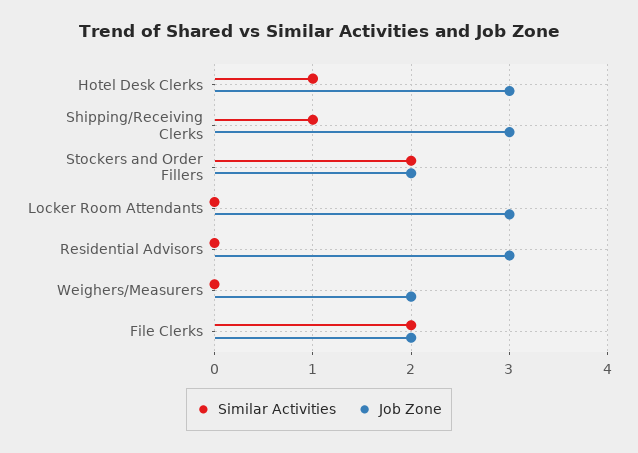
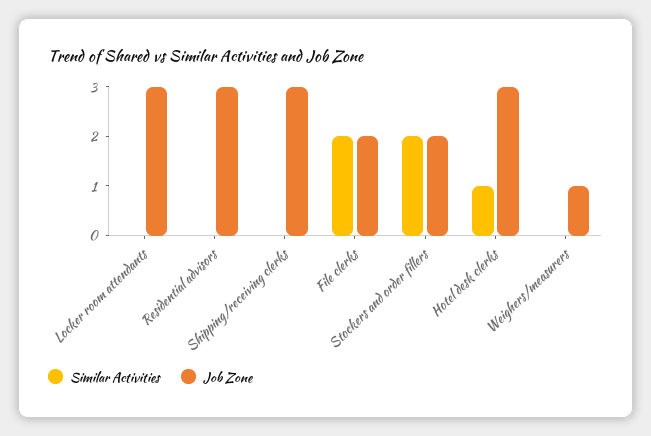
Similar Activities, Shipping/Receiving Clerks: 1 -> 0
Job Zone, Weighers/Measurers: 2 -> 1

